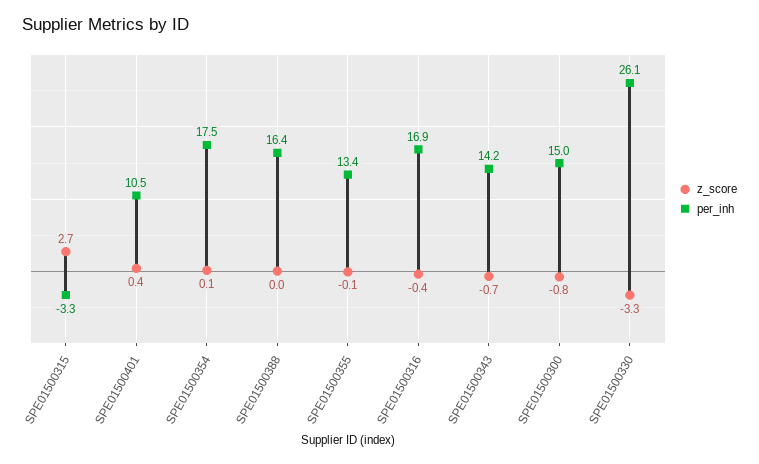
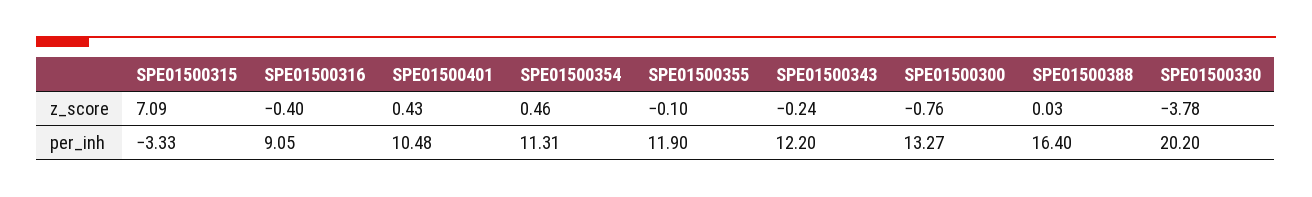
z_score, SPE01500315: 2.7 -> 7.09
z_score, SPE01500354: 0.1 -> 0.46
per_inh, SPE01500354: 17.5 -> 11.31
per_inh, SPE01500355: 13.4 -> 11.9
per_inh, SPE01500316: 16.9 -> 9.05
z_score, SPE01500343: -0.7 -> -0.24
per_inh, SPE01500343: 14.2 -> 12.2
per_inh, SPE01500300: 15 -> 13.27
z_score, SPE01500330: -3.3 -> -3.78
per_inh, SPE01500330: 26.1 -> 20.2

